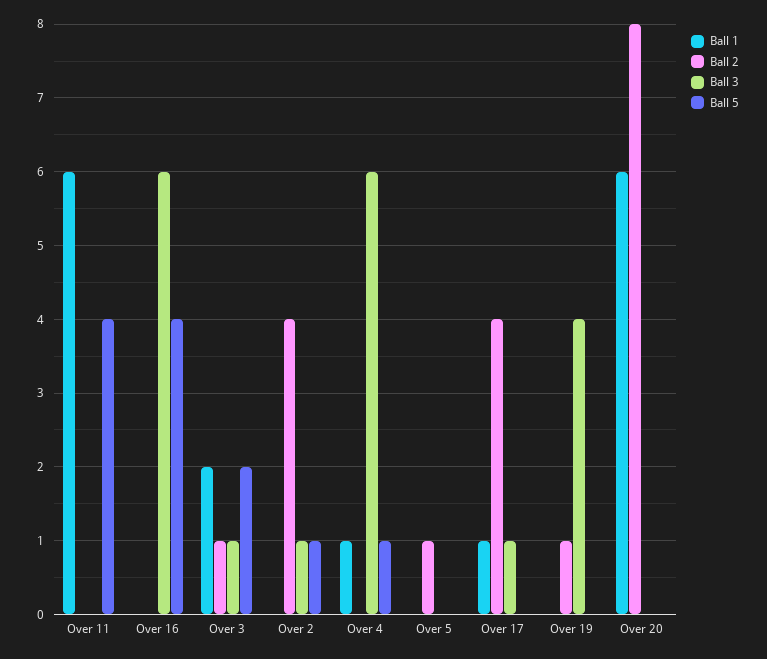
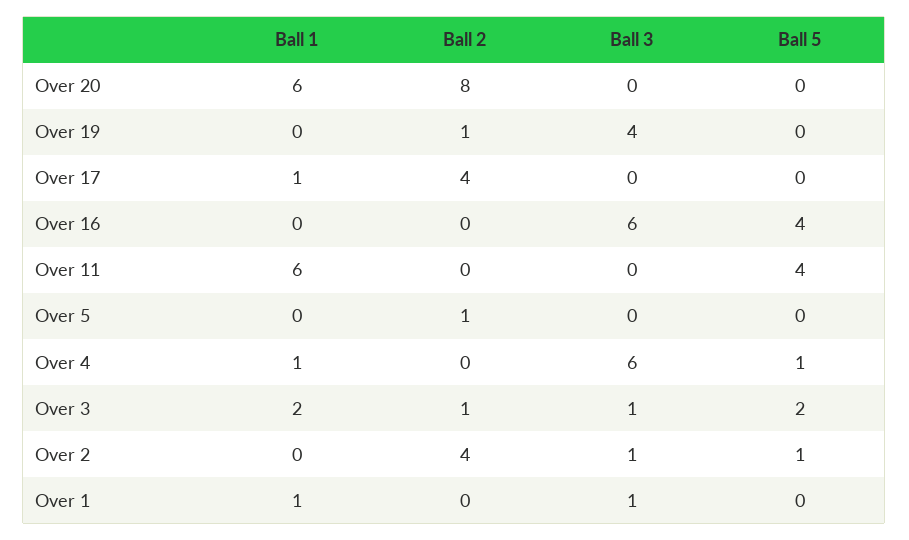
Ball 3, Over 17: 1 -> 0
Ball 1, Over 1: none -> 1
Ball 2, Over 1: none -> 0
Ball 3, Over 1: none -> 1
Ball 5, Over 1: none -> 0

